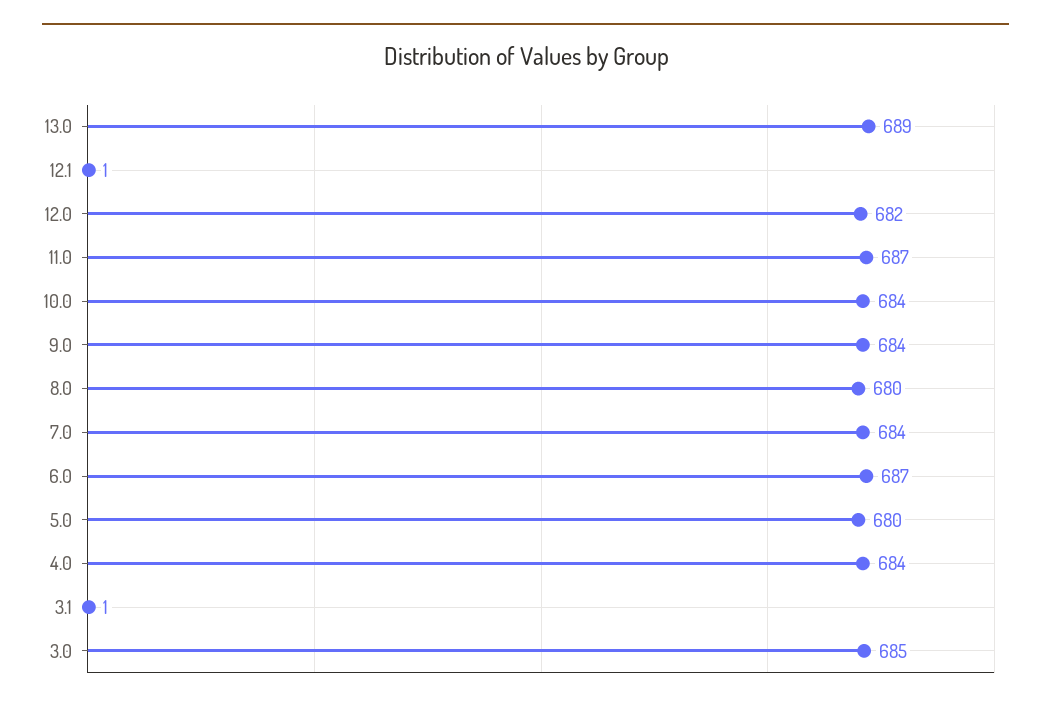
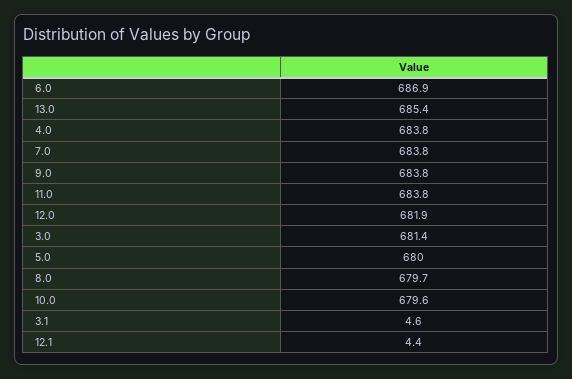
13.0: 689 -> 685.4
12.1: 1 -> 4.4
11.0: 687 -> 683.8
10.0: 684 -> 679.6
3.1: 1 -> 4.6
3.0: 685 -> 681.4

